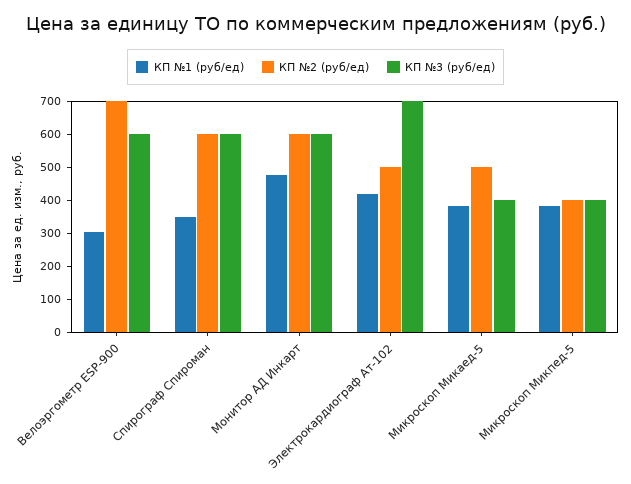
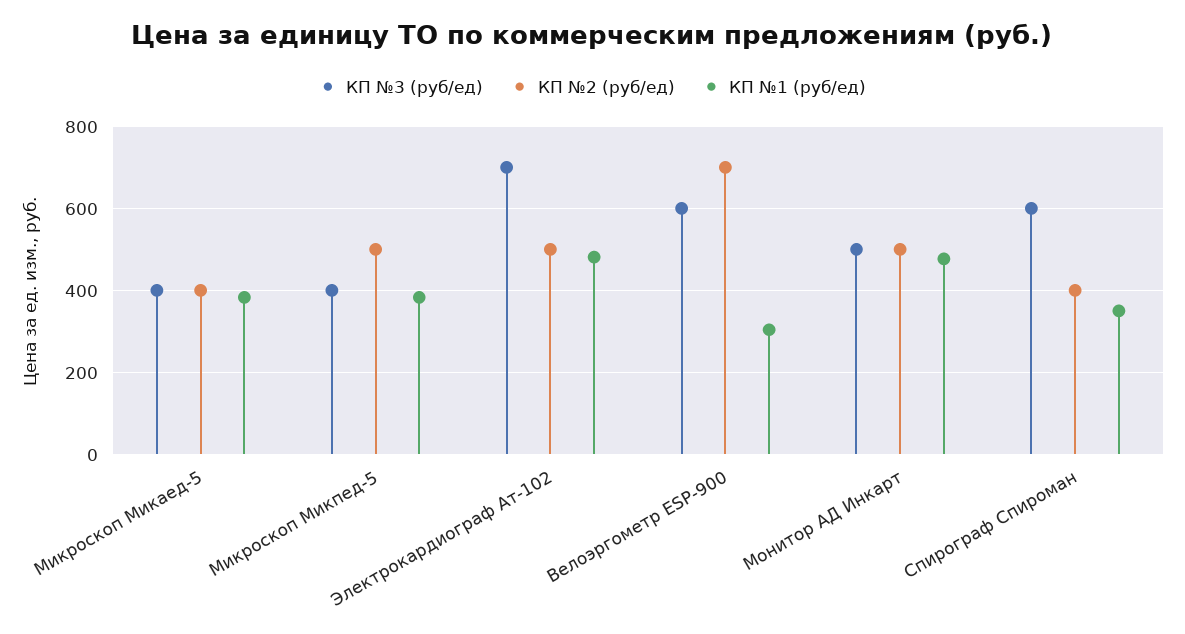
КП №2 (руб/ед), Спирограф Спироман: 600 -> 400
КП №2 (руб/ед), Монитор АД Инкарт: 600 -> 500
КП №3 (руб/ед), Монитор АД Инкарт: 600 -> 500
КП №1 (руб/ед), Электрокардиограф Ат-102: 425 -> 480
КП №2 (руб/ед), Микроскоп Микаед-5: 500 -> 400
КП №2 (руб/ед), Микроскоп Микпед-5: 400 -> 500

